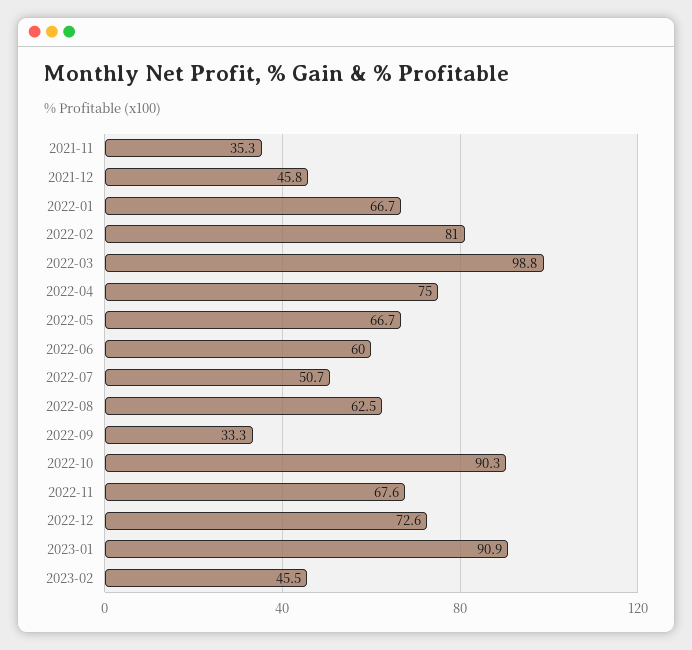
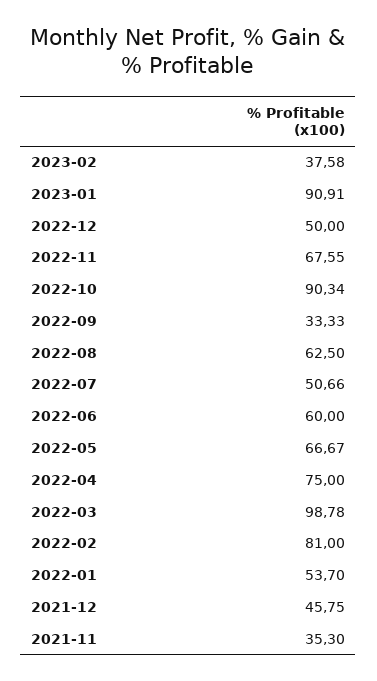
2022-01: 66.7 -> 53.7
2022-12: 72.6 -> 50
2023-02: 45.5 -> 37.58

